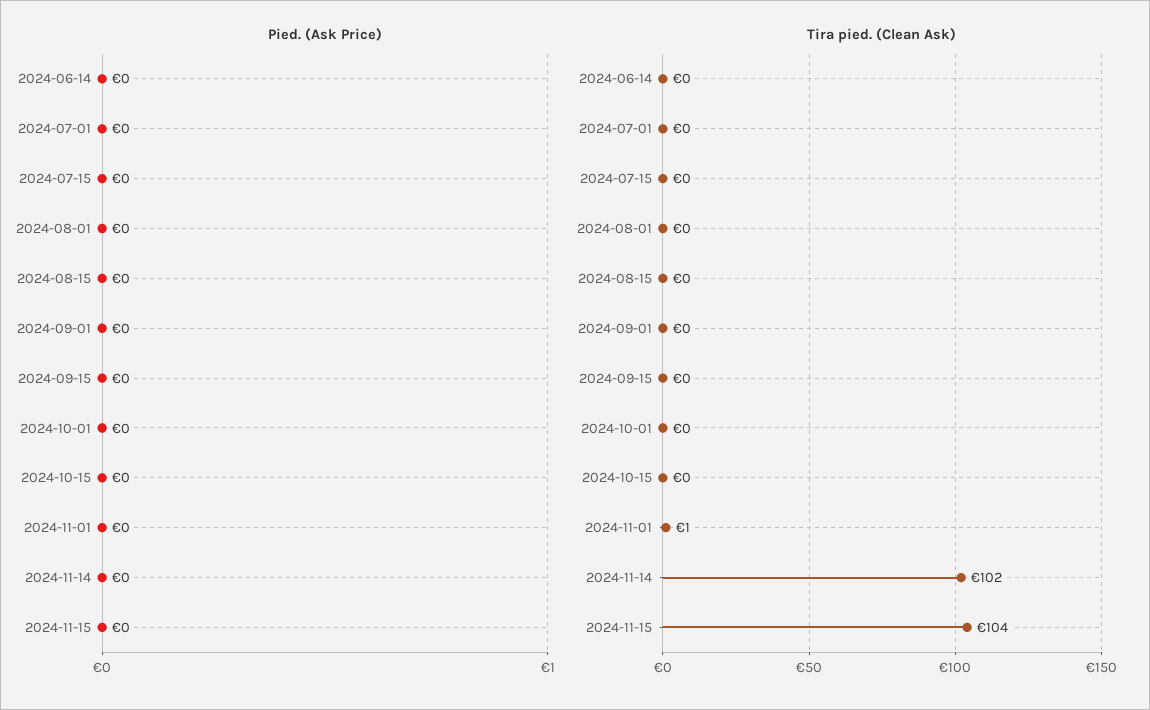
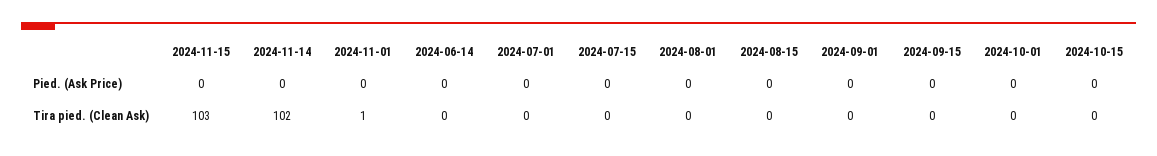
Tira pied. (Clean Ask), 2024-11-15: 104 -> 103

